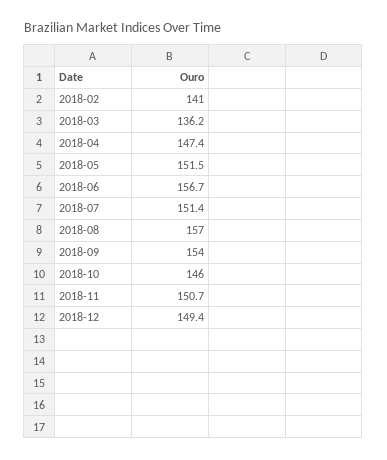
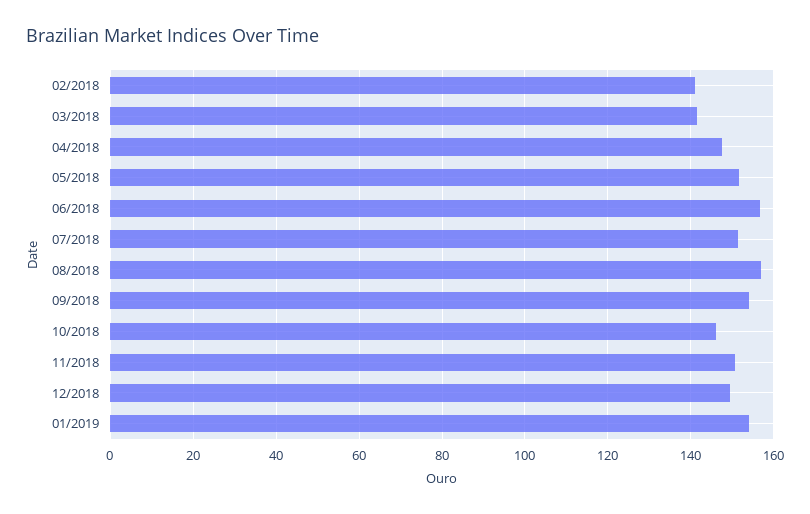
2018-03: 136.2 -> 142
01/2019: none -> 154

